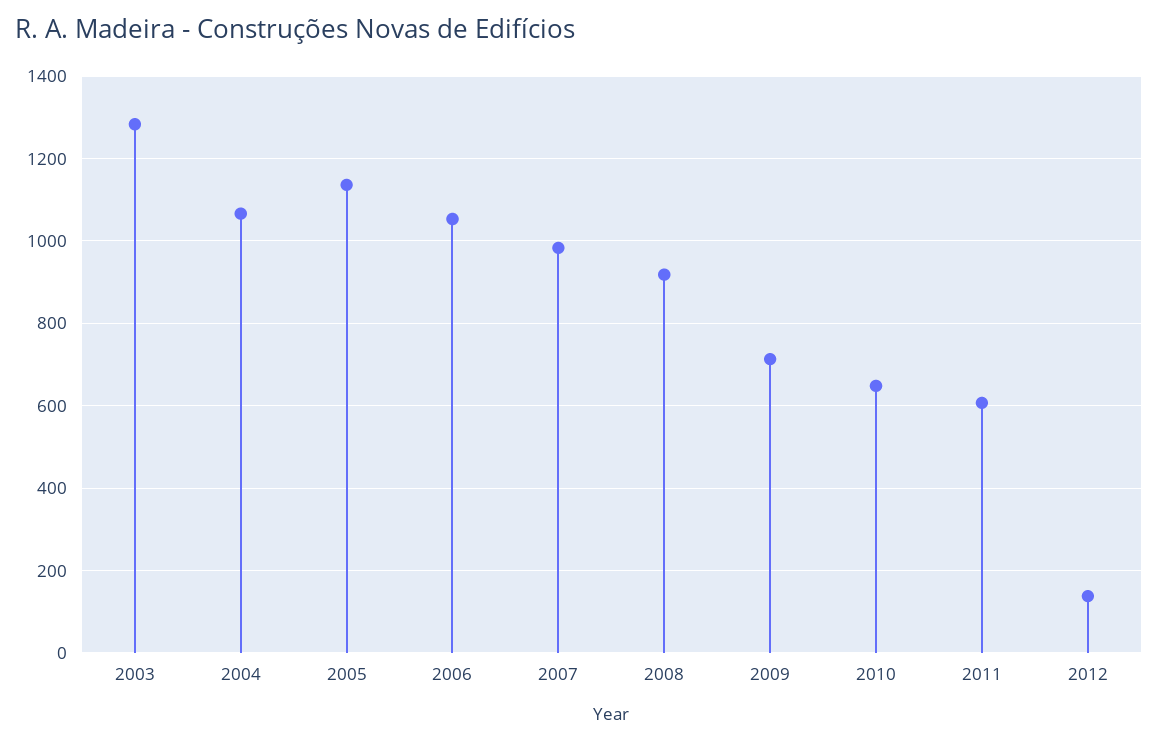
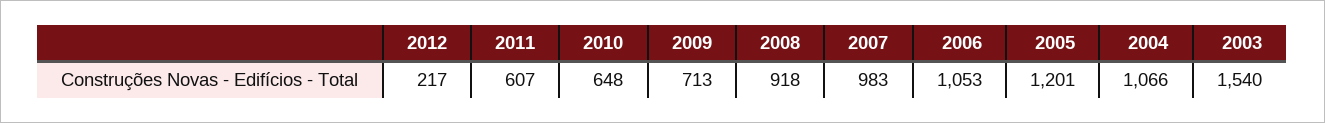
2003: 1280 -> 1540
2005: 1140 -> 1201
2012: 140 -> 217

